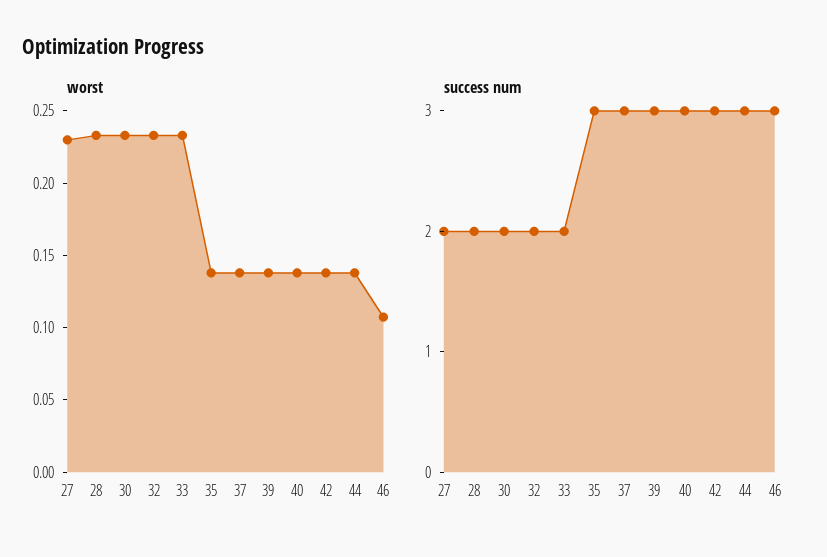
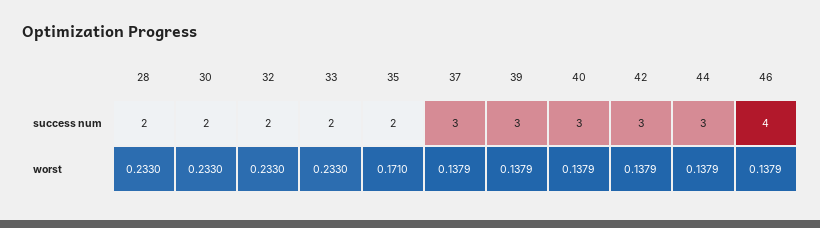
worst, 27: 0.23 -> none
worst, 35: 0.14 -> 0.171
worst, 46: 0.11 -> 0.1379
success num, 27: 2 -> none
success num, 35: 3 -> 2
success num, 46: 3 -> 4

